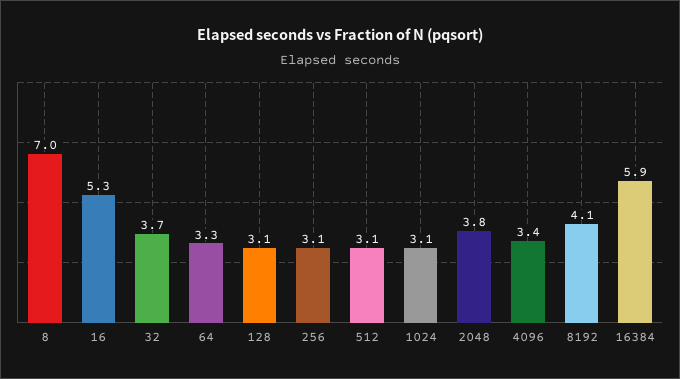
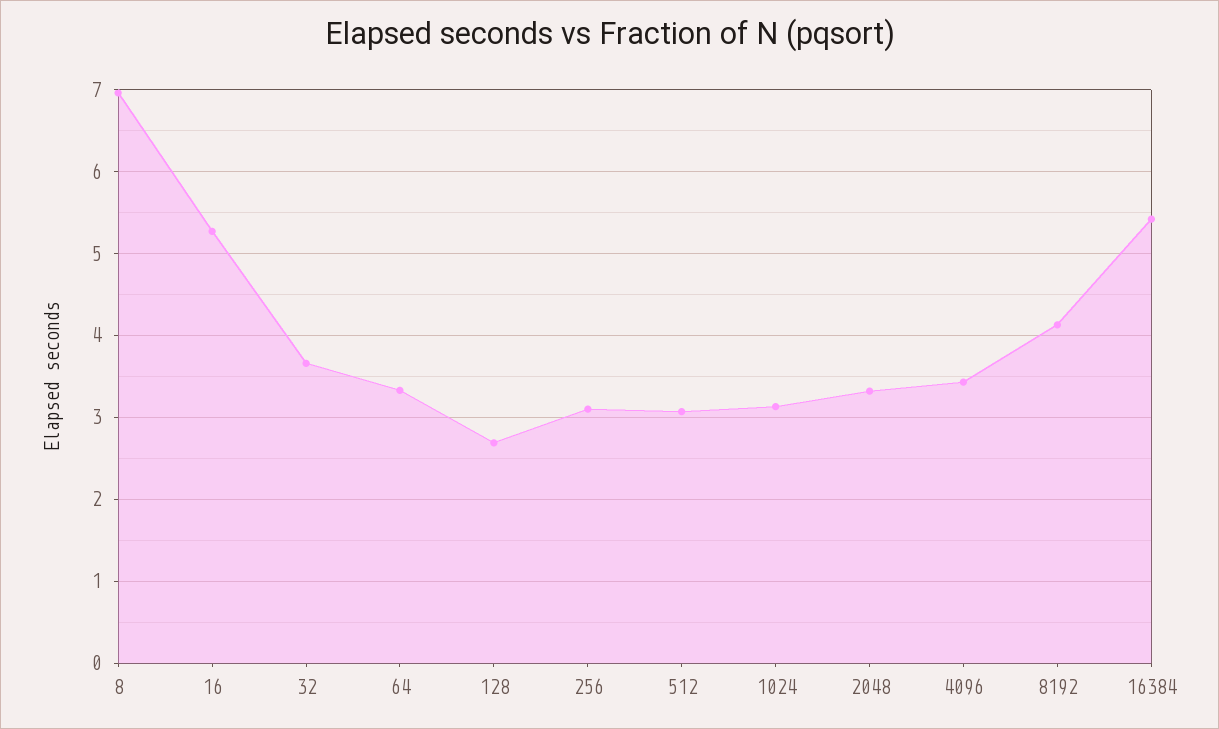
128: 3.1 -> 2.7
2048: 3.8 -> 3.3
16384: 5.9 -> 5.4

